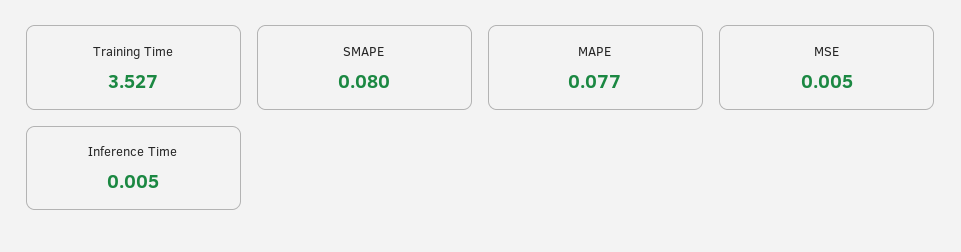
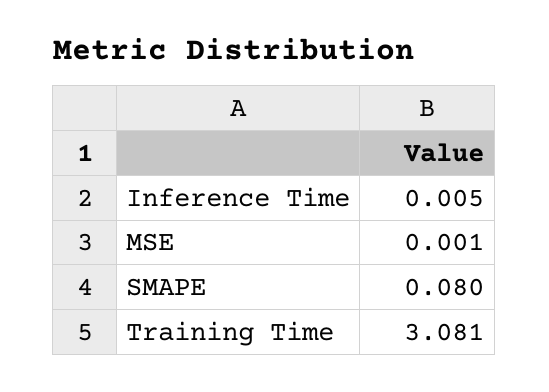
Training Time: 3.527 -> 3.081
MAPE: 0.077 -> none
MSE: 0.005 -> 0.001

